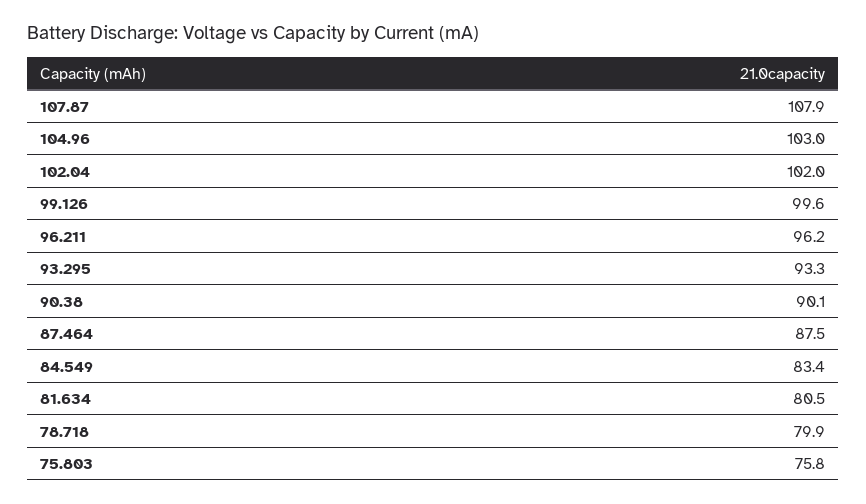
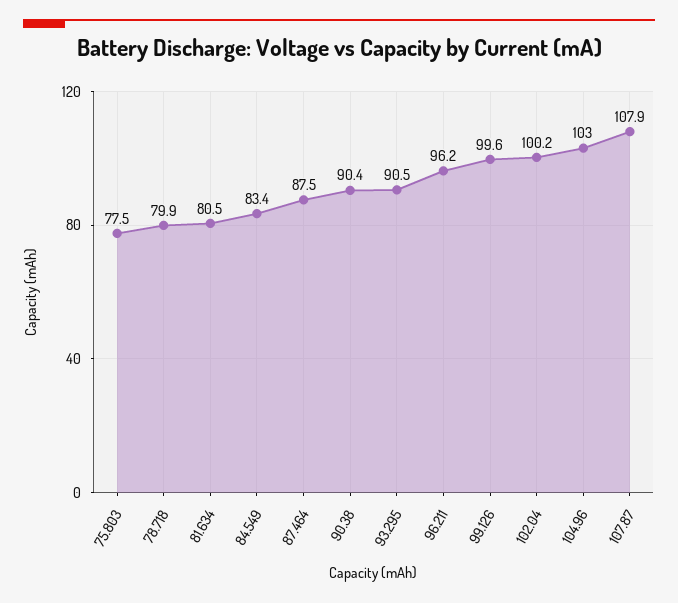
102.04: 102 -> 100.2
93.295: 93.3 -> 90.5
90.38: 90.1 -> 90.4
75.803: 75.8 -> 77.5

